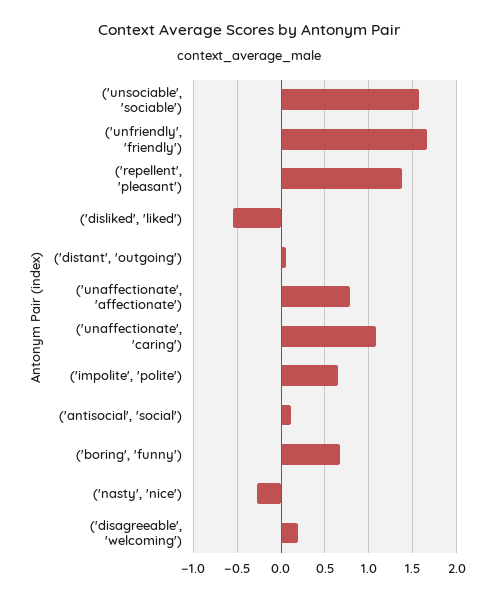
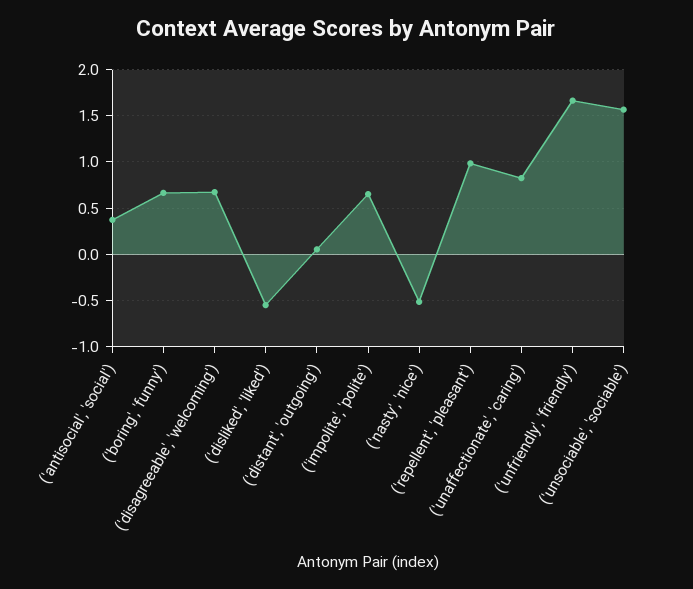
('repellent', 'pleasant'): 1.4 -> 1
('unaffectionate', 'affectionate'): 0.8 -> none
('unaffectionate', 'caring'): 1.1 -> 0.8
('antisocial', 'social'): 0.1 -> 0.4
('nasty', 'nice'): -0.3 -> -0.5
('disagreeable', 'welcoming'): 0.2 -> 0.7

